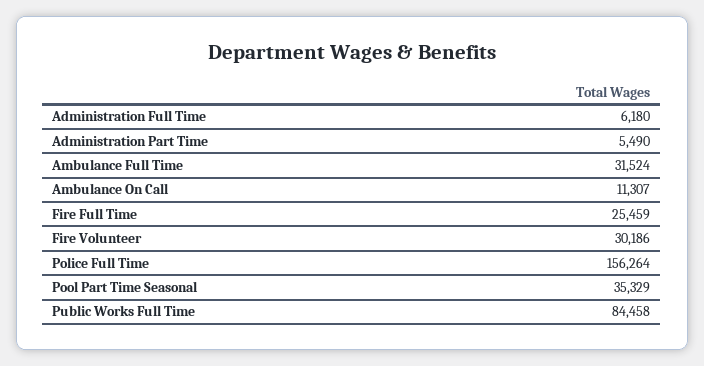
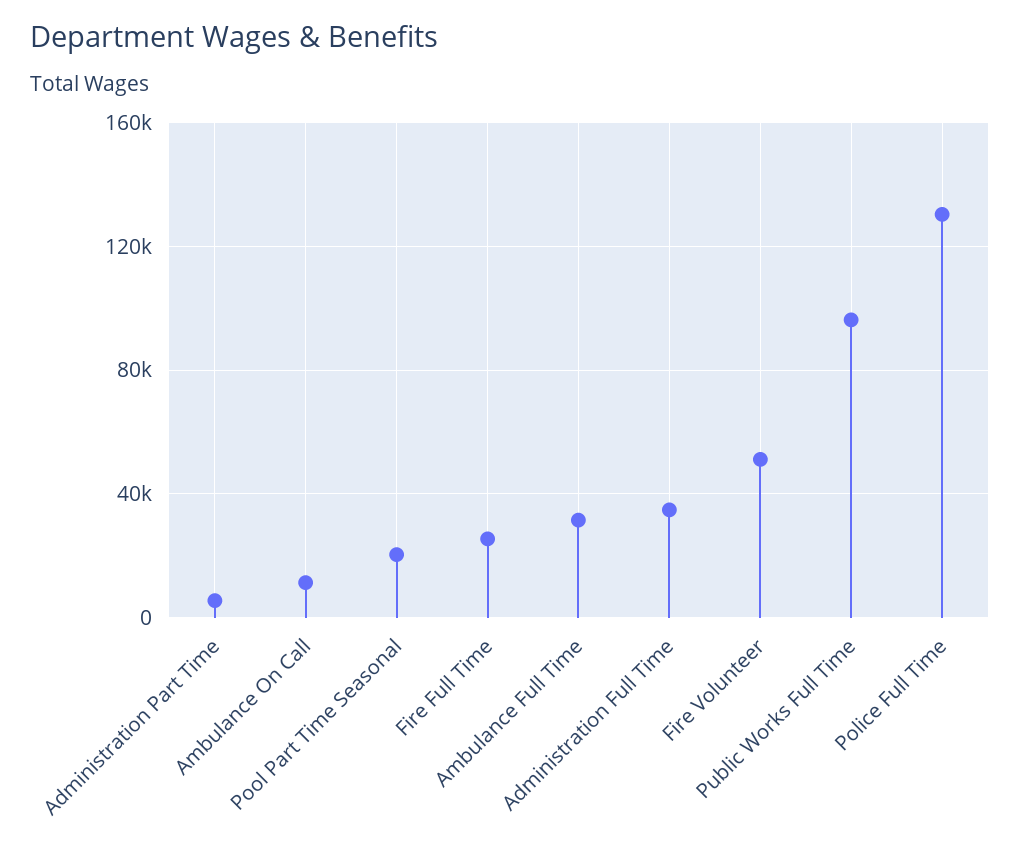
Administration Full Time: 6180 -> 35000
Fire Volunteer: 30186 -> 50000
Police Full Time: 156264 -> 130000
Pool Part Time Seasonal: 35329 -> 20000
Public Works Full Time: 84458 -> 95000

